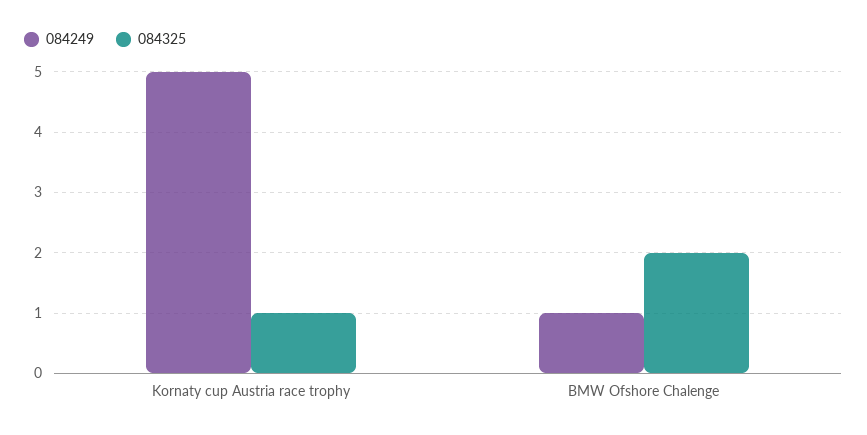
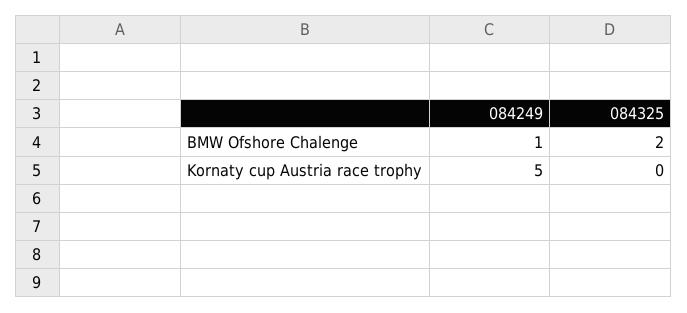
084325, Kornaty cup Austria race trophy: 1 -> 0

